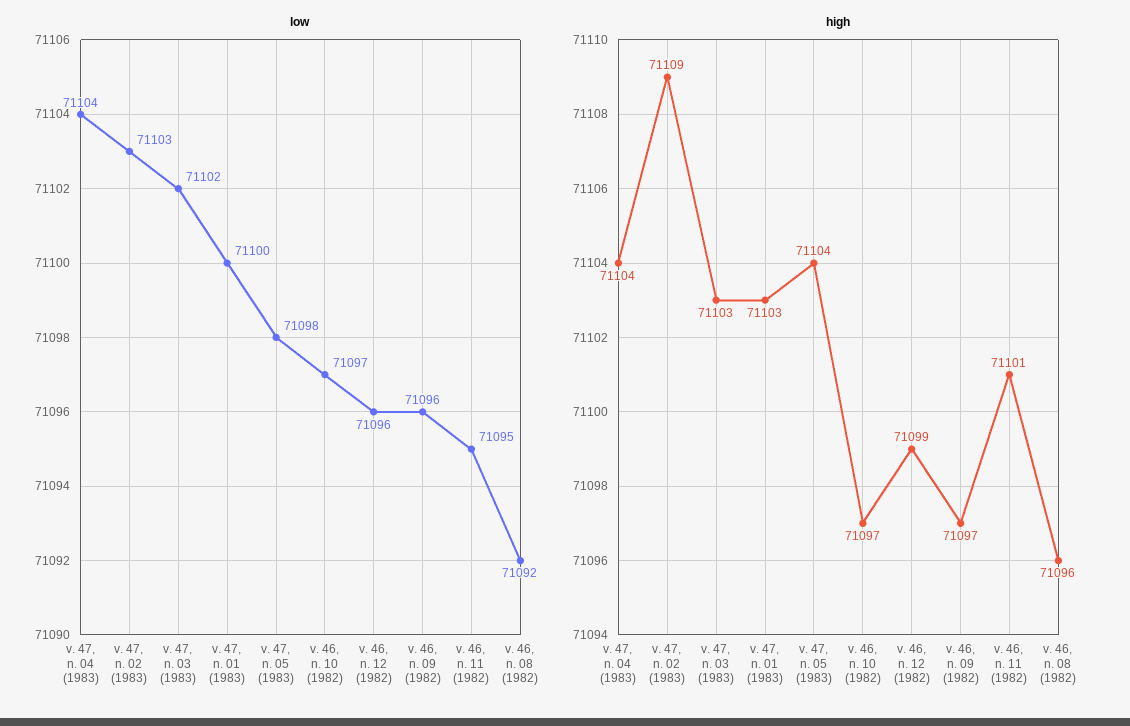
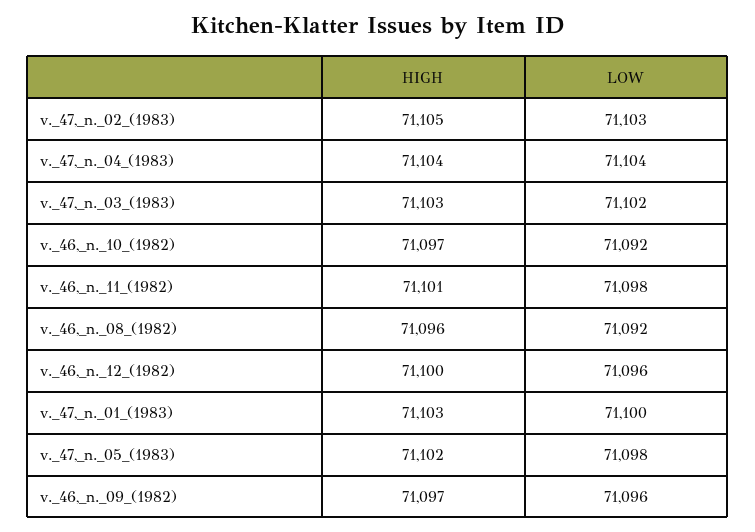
low, v. 46, n. 10 (1982): 71097 -> 71092
low, v. 46, n. 11 (1982): 71095 -> 71098
high, v. 47, n. 02 (1983): 71109 -> 71105
high, v. 47, n. 05 (1983): 71104 -> 71102
high, v. 46, n. 12 (1982): 71099 -> 71100

